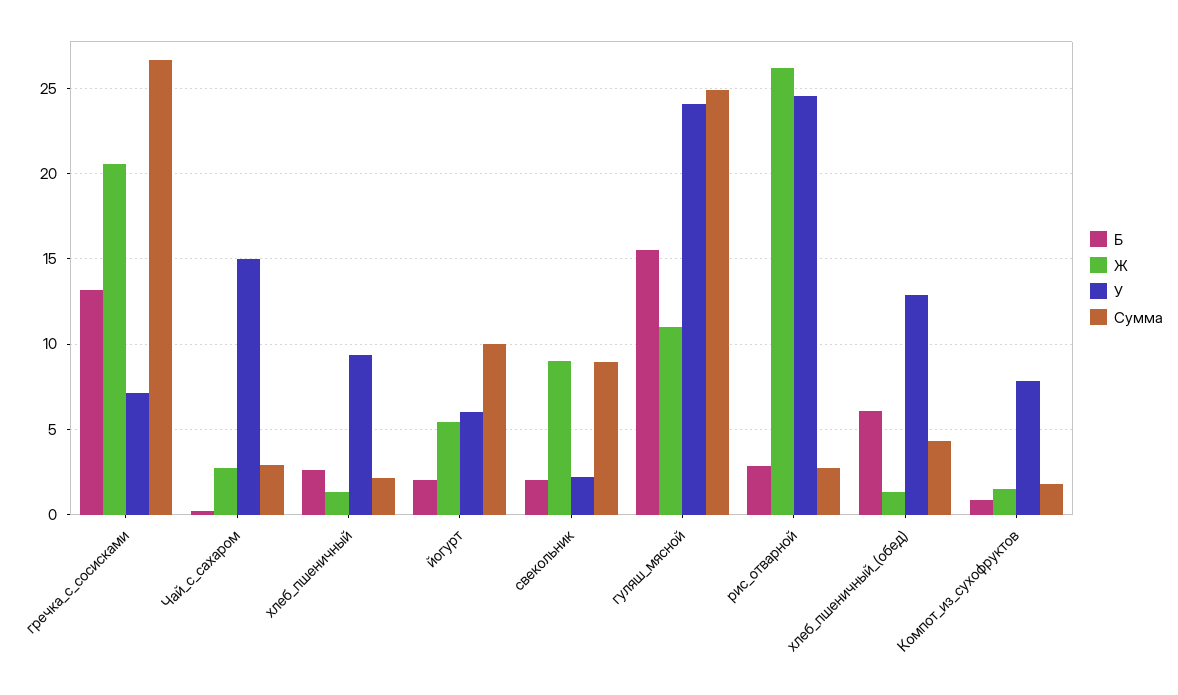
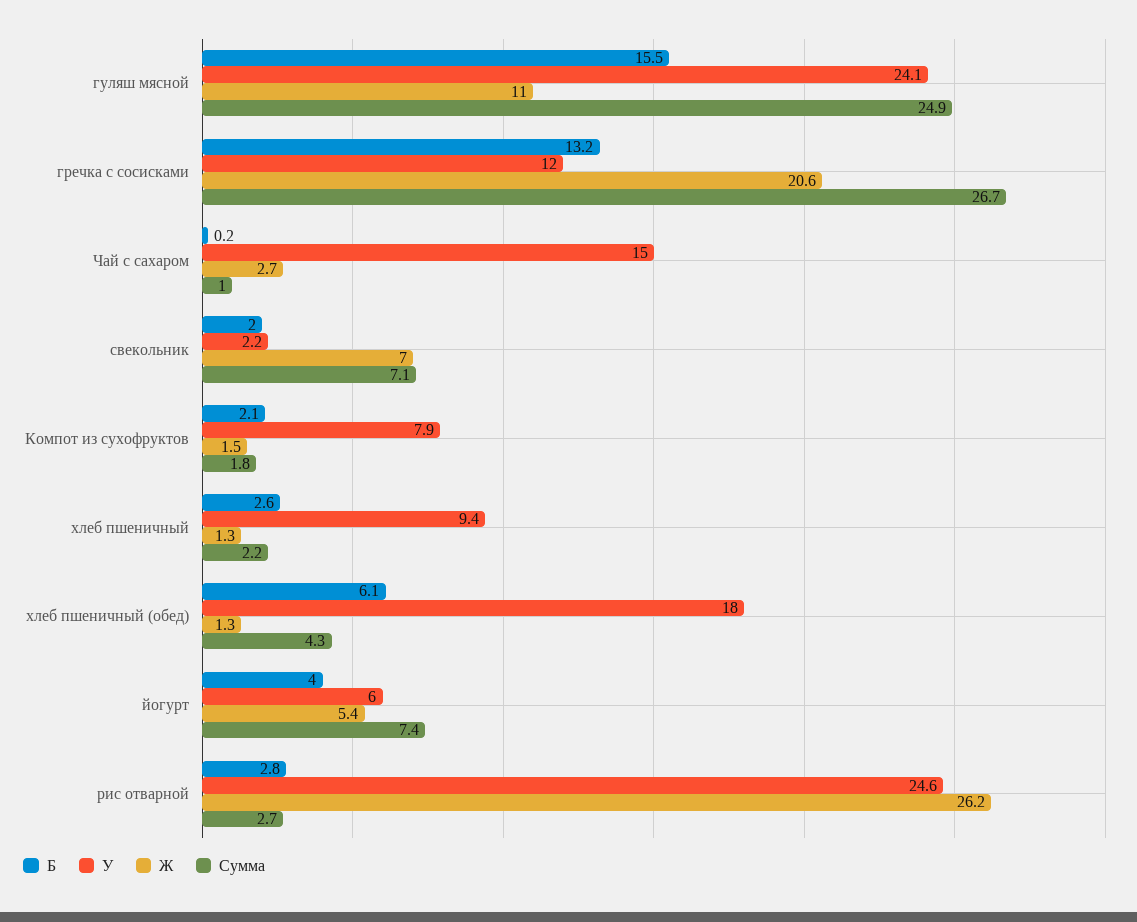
У, гречка_с_сосисками: 7 -> 12
Сумма, Чай_с_сахаром: 3 -> 1
Б, йогурт: 2 -> 4
Сумма, йогурт: 10 -> 7.4
Ж, свекольник: 9 -> 7
Сумма, свекольник: 9 -> 7.1
У, хлеб_пшеничный_(обед): 13 -> 18
Б, Компот_из_сухофруктов: 1 -> 2.1

